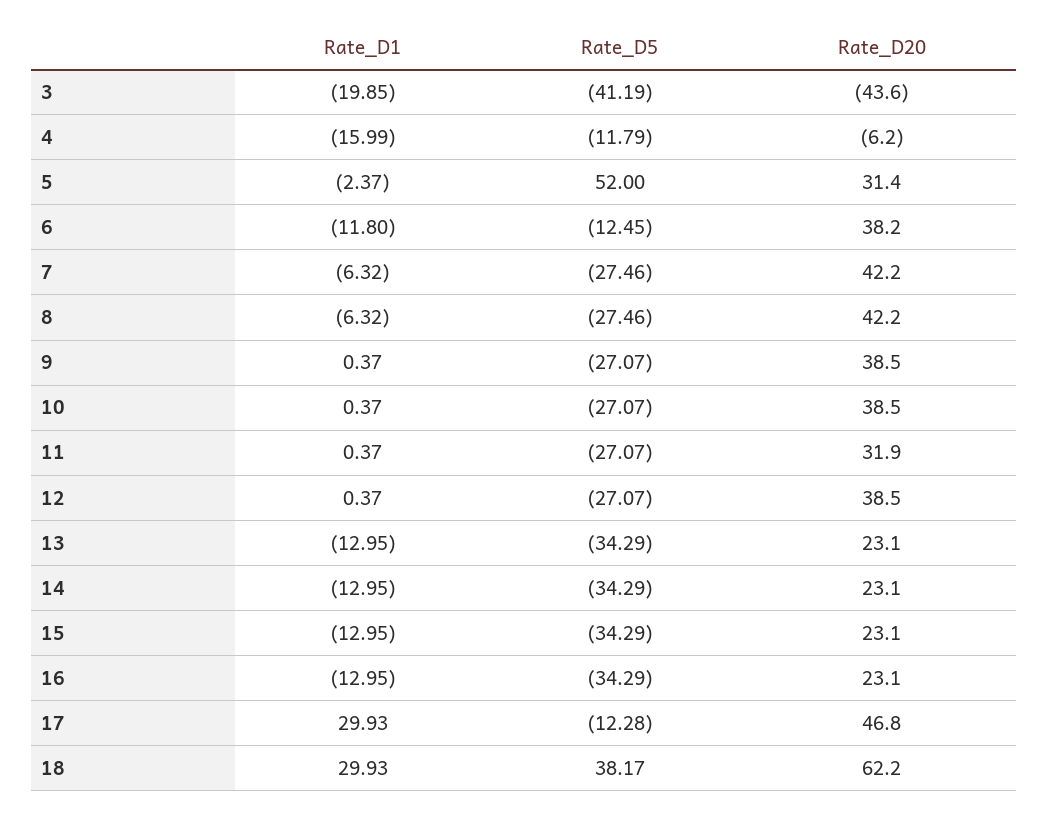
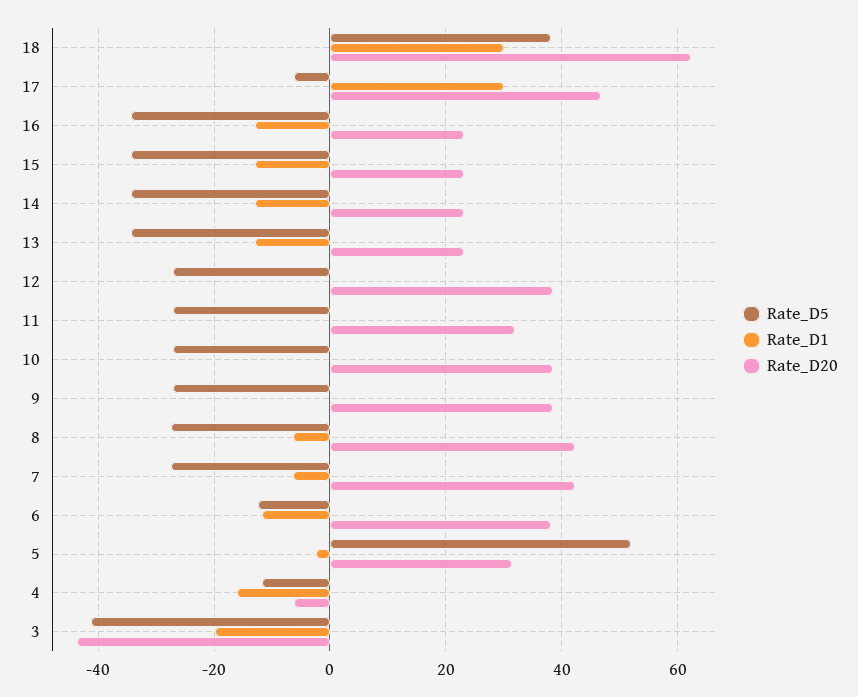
Rate_D5, 17: -12.28 -> -6

